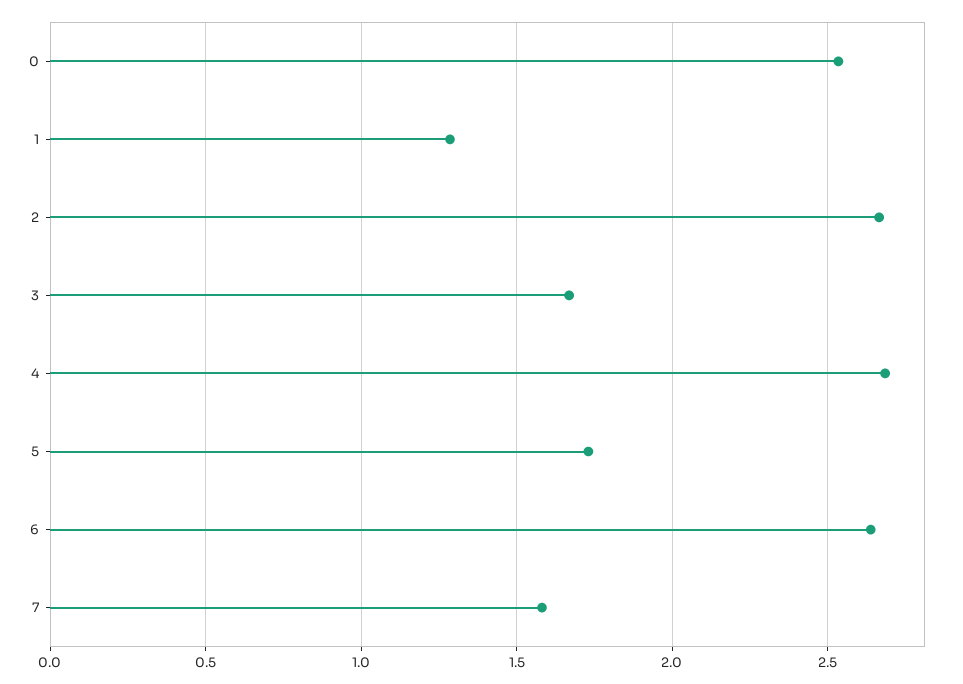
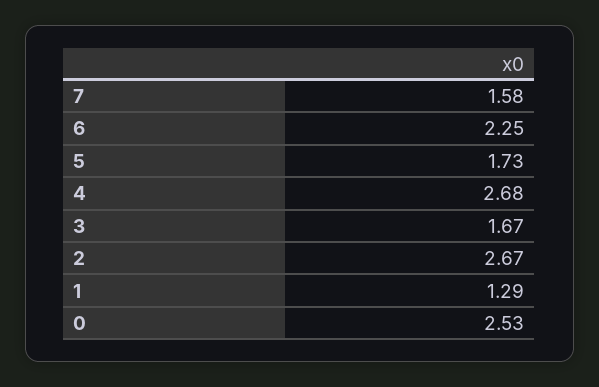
6: 2.65 -> 2.25

